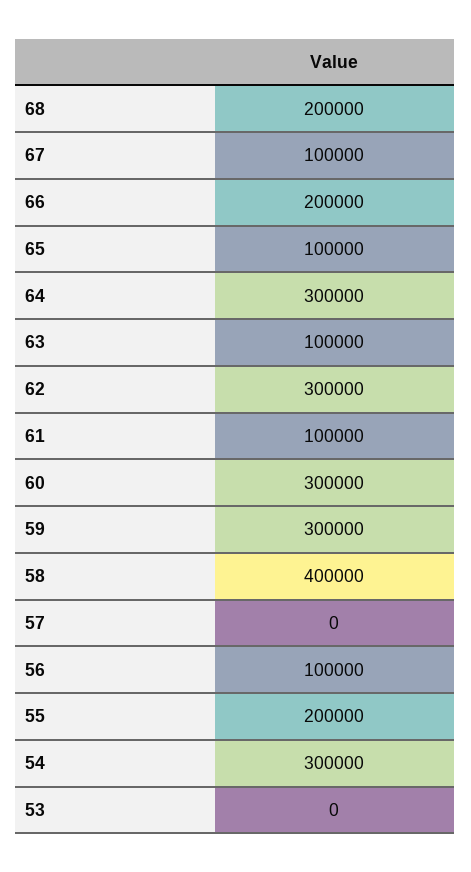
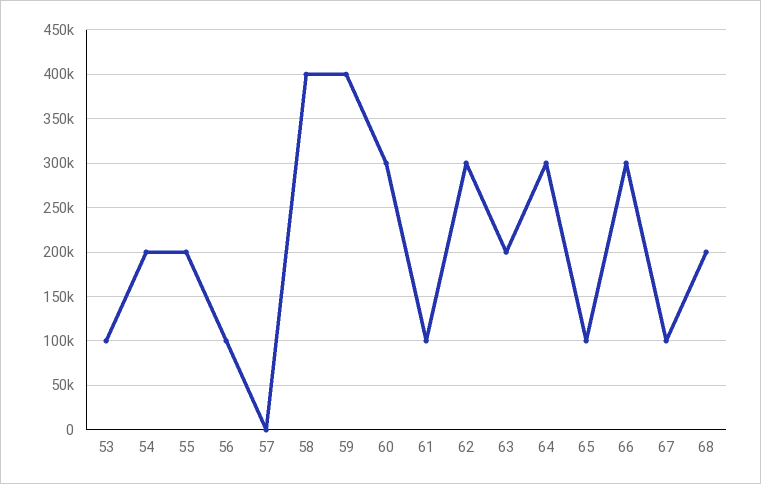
66: 200000 -> 300000
63: 100000 -> 200000
59: 300000 -> 400000
54: 300000 -> 200000
53: 0 -> 100000

